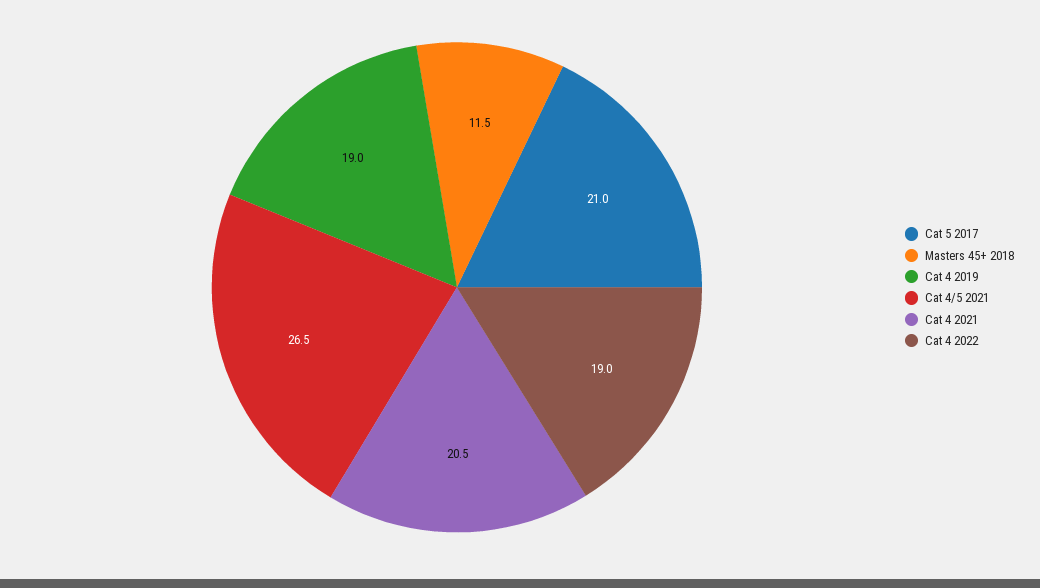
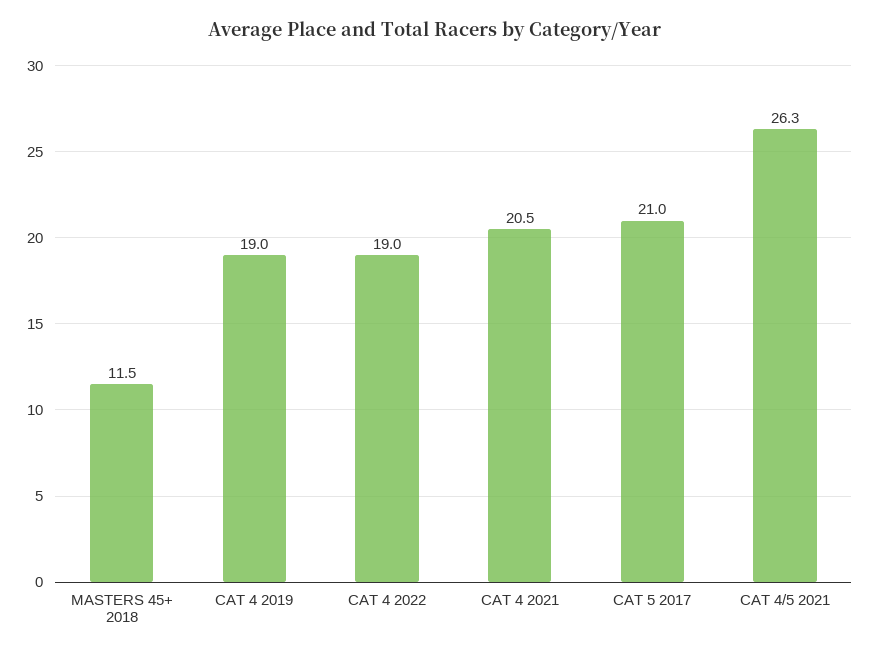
Cat 4/5 2021: 26.5 -> 26.3

